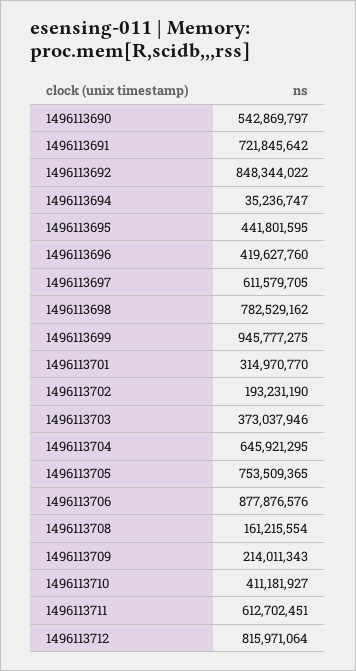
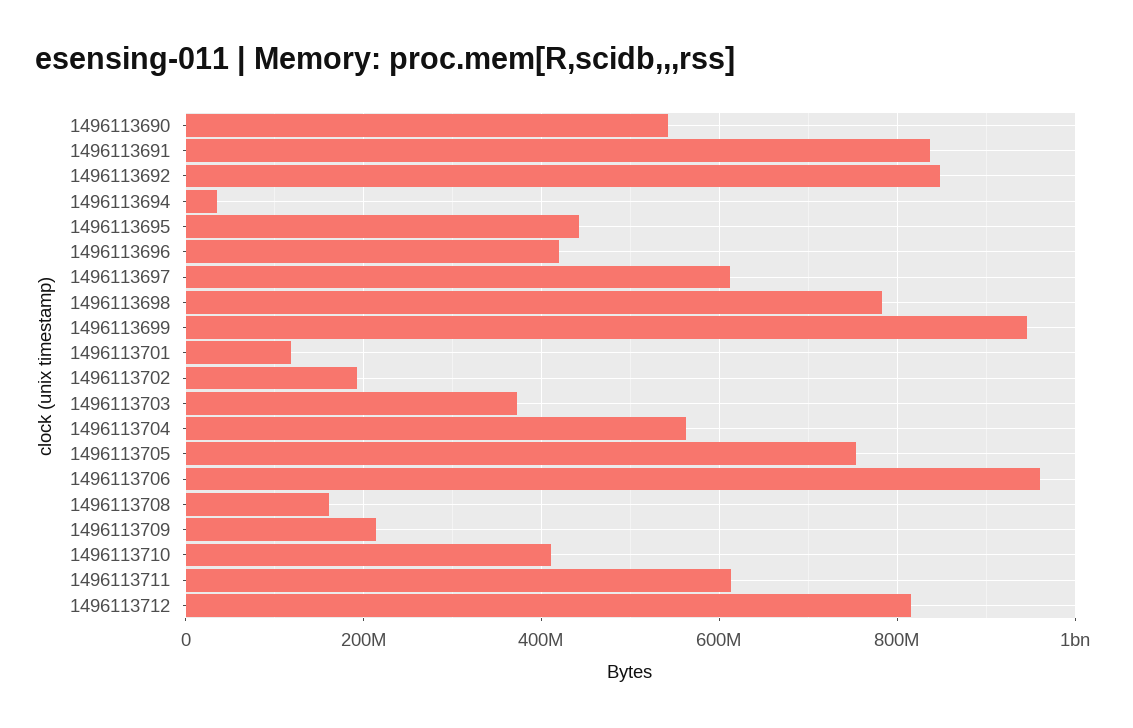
1496113691: 721845642 -> 840000000
1496113701: 314970770 -> 120000000
1496113704: 645921295 -> 560000000
1496113706: 877876576 -> 960000000

